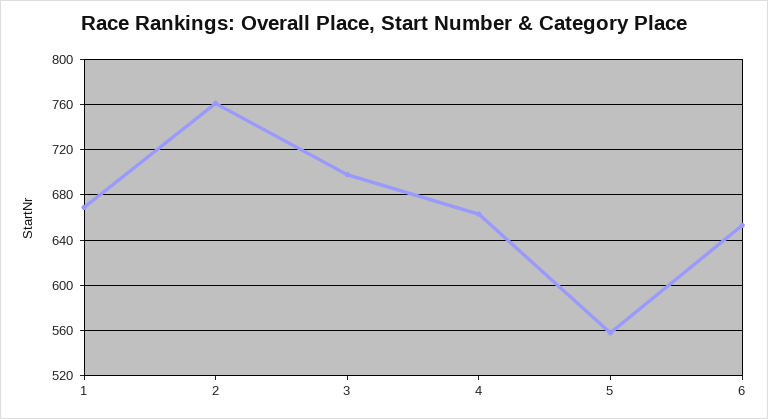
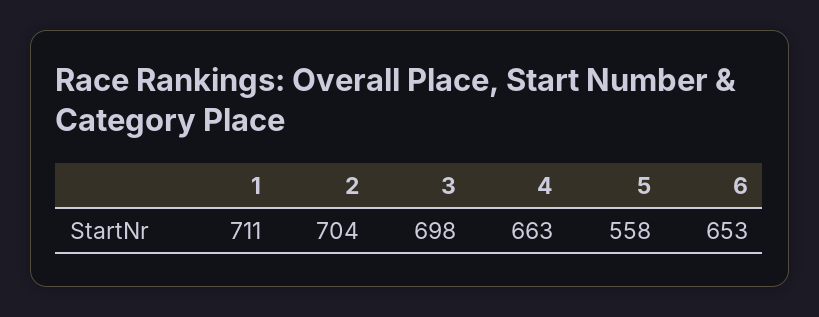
1: 670 -> 711
2: 760 -> 704

